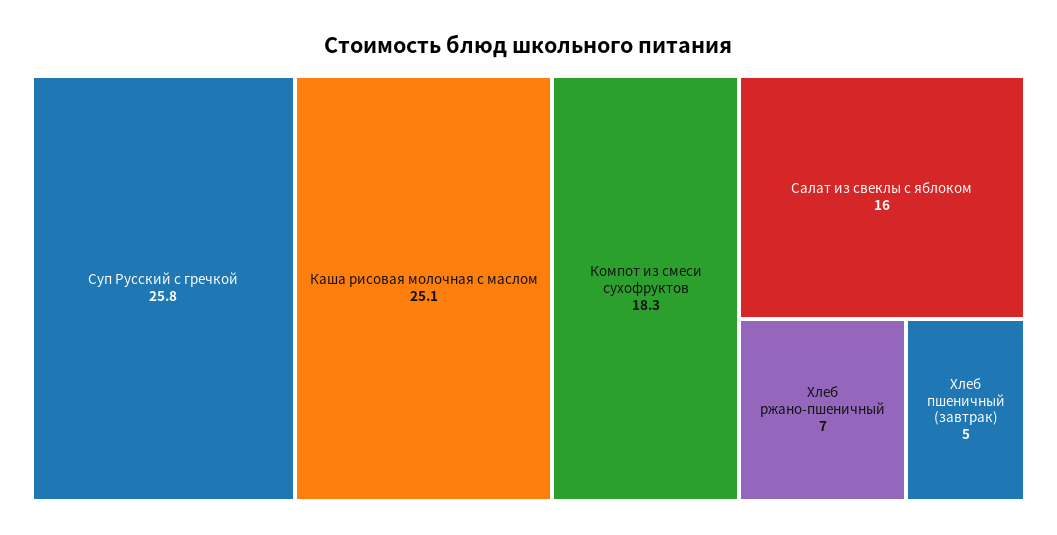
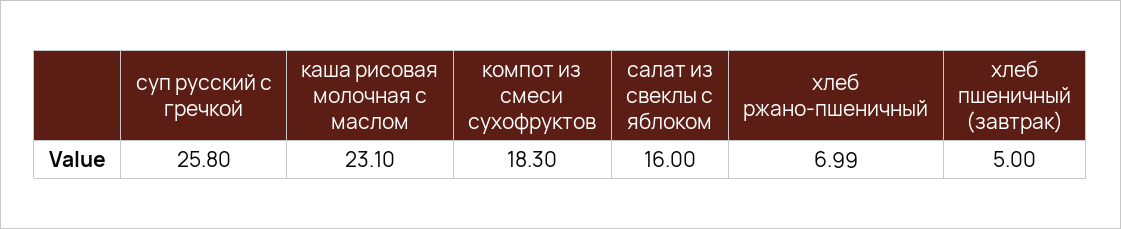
Каша рисовая молочная с маслом: 25.1 -> 23.1
Хлеб ржано-пшеничный: 7 -> 6.99

